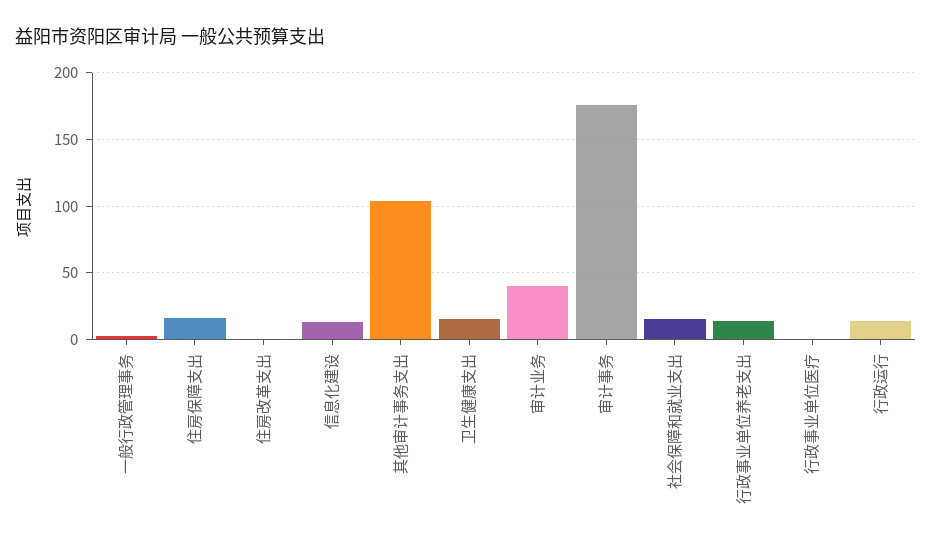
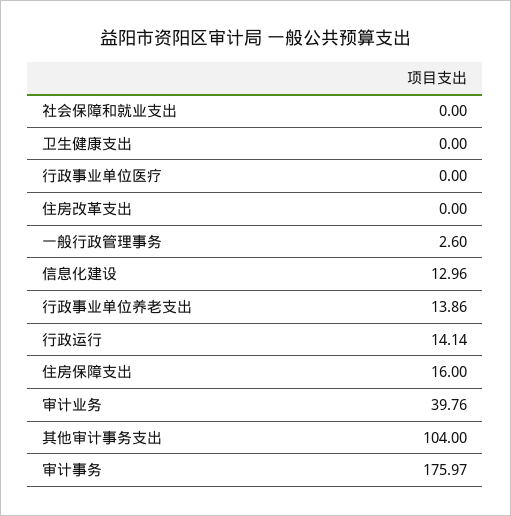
卫生健康支出: 15 -> 0
社会保障和就业支出: 15 -> 0

